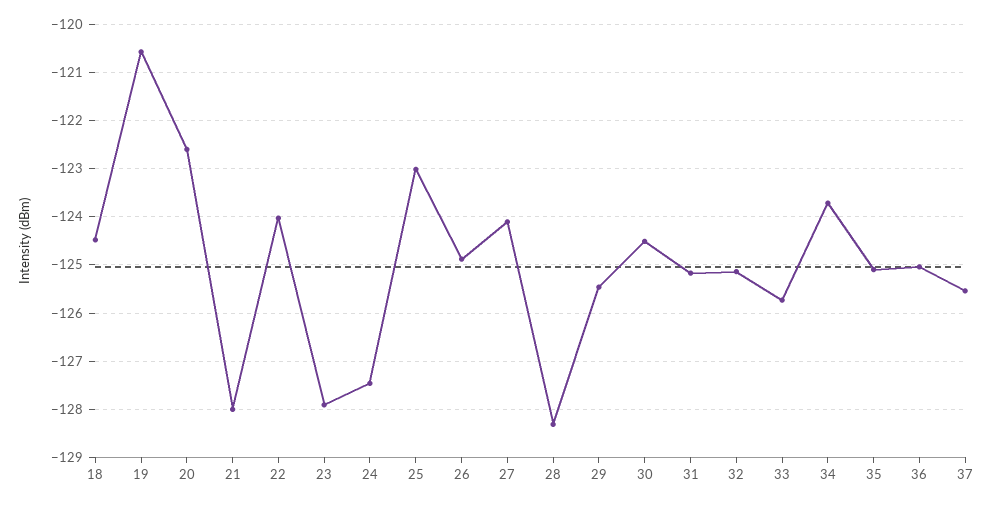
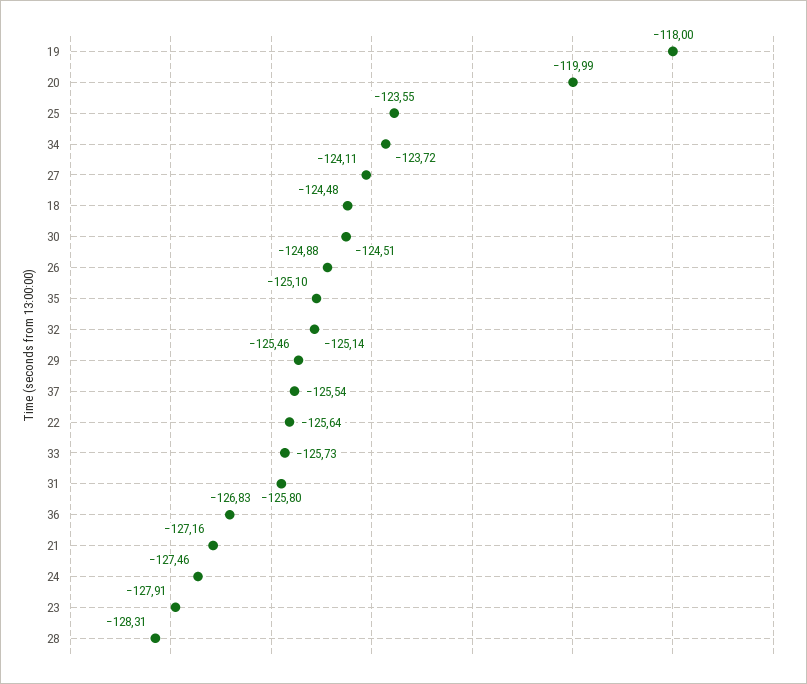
19: -120.6 -> -118
20: -122.6 -> -119.99
21: -128 -> -127.16
22: -124 -> -125.64
25: -123 -> -123.55
31: -125.2 -> -125.8
36: -125 -> -126.83

